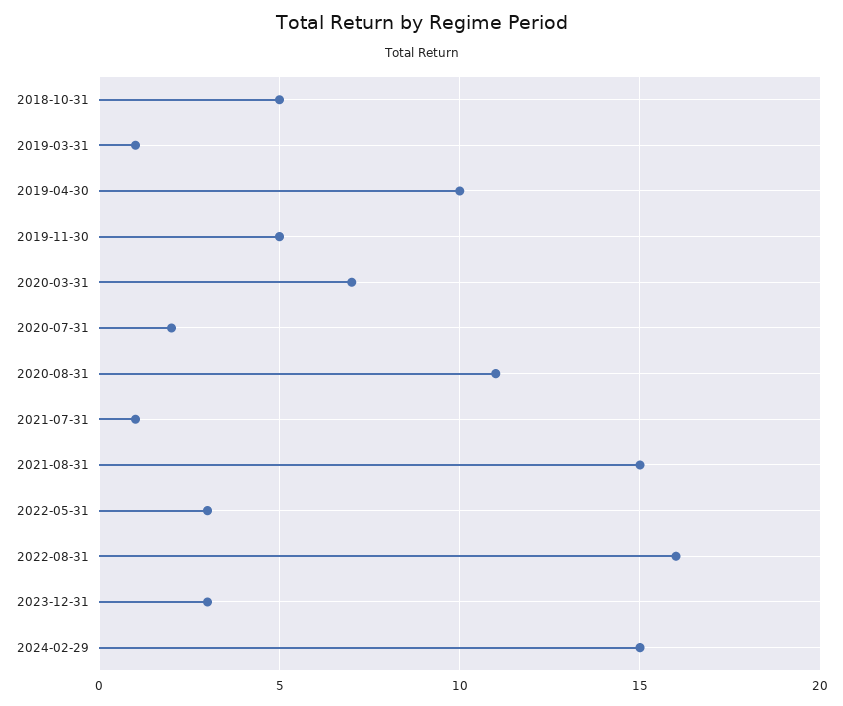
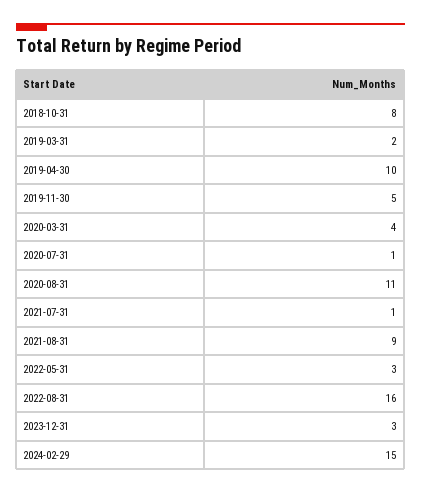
2018-10-31: 5 -> 8
2019-03-31: 1 -> 2
2020-03-31: 7 -> 4
2020-07-31: 2 -> 1
2021-08-31: 15 -> 9

